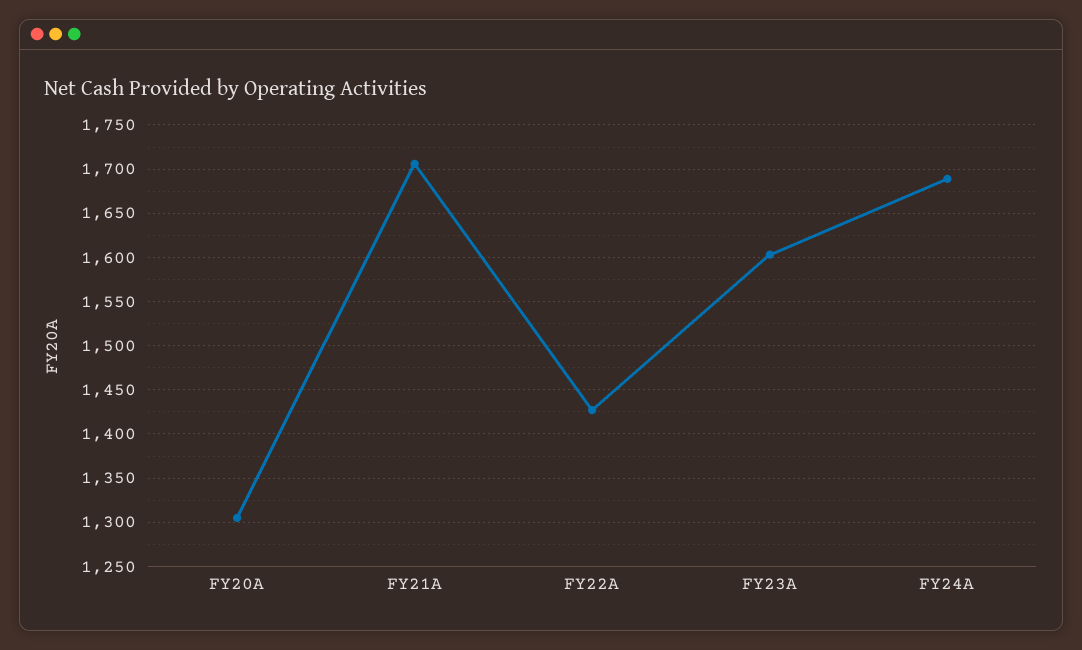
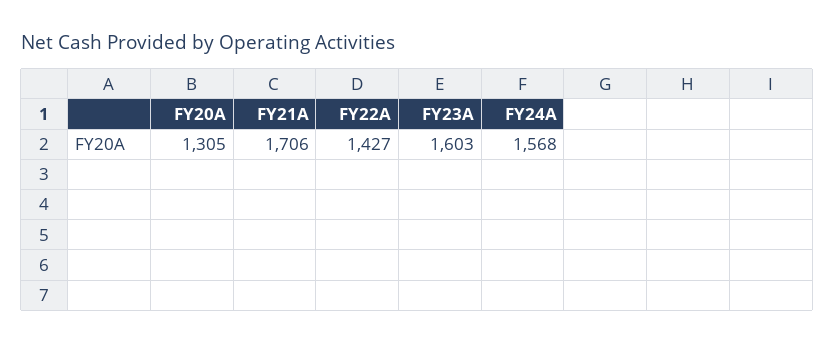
FY24A: 1690 -> 1568

